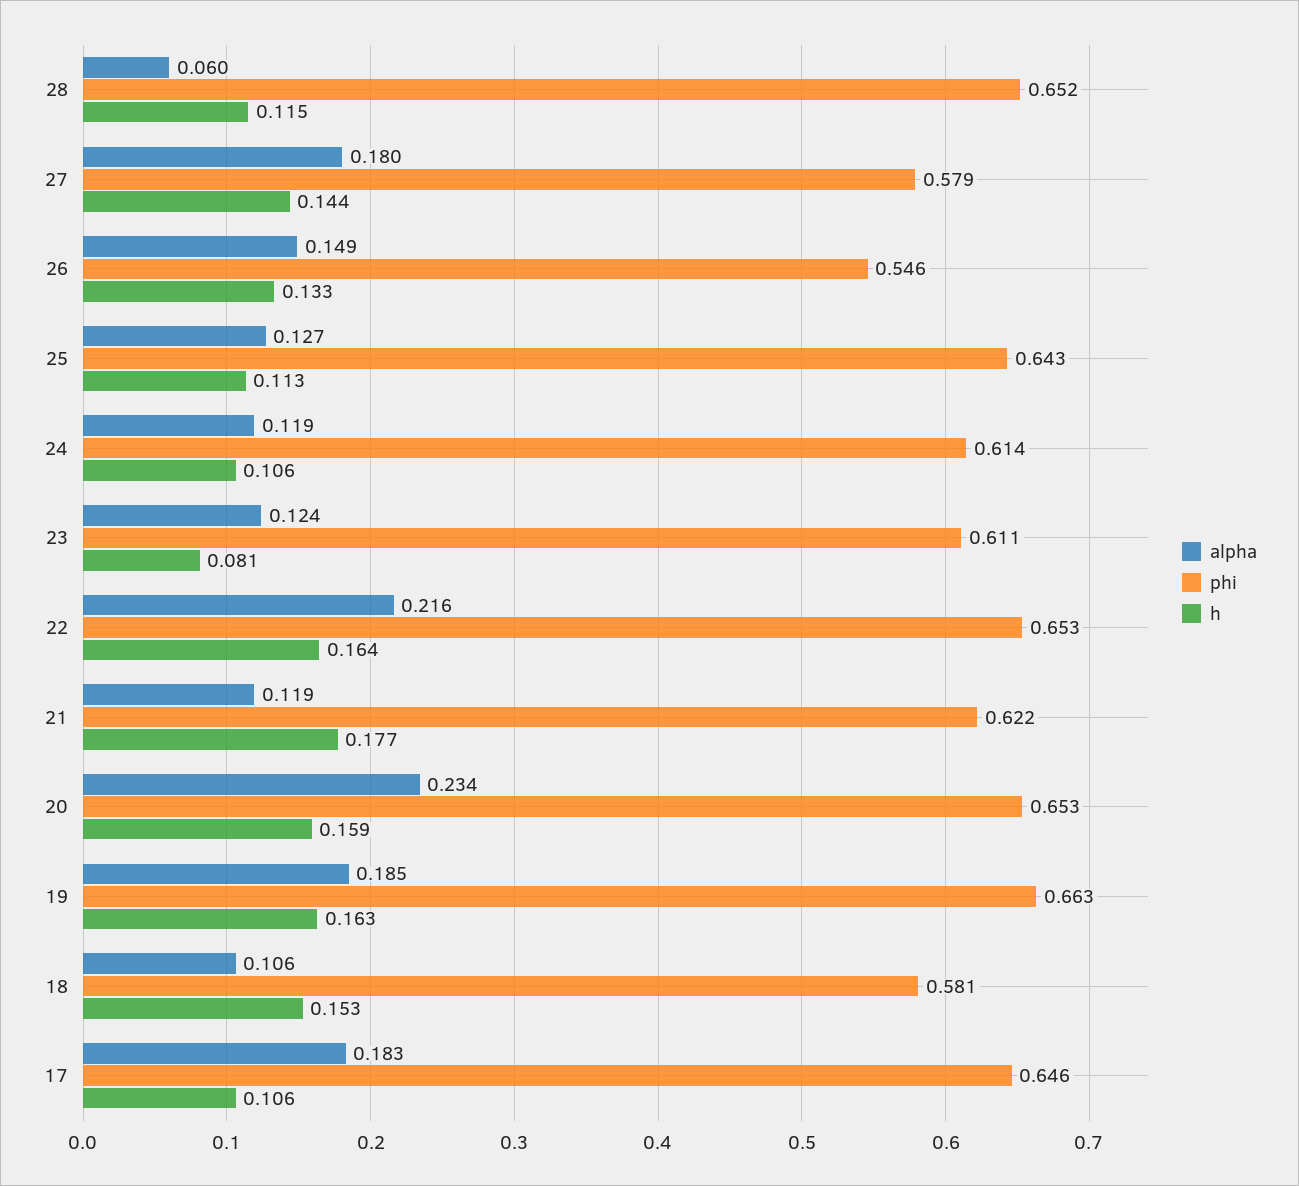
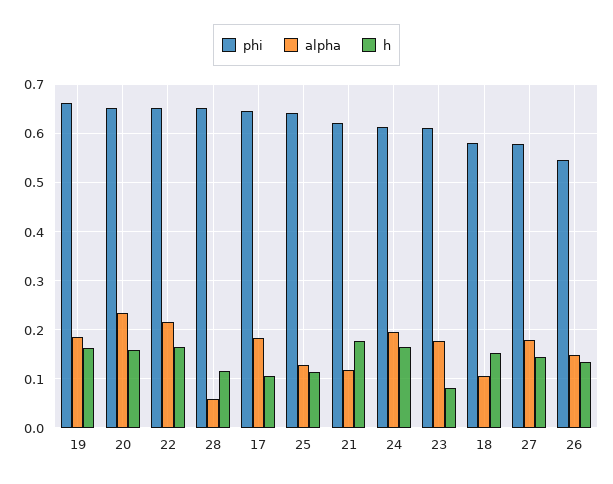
alpha, 24: 0.119 -> 0.2
h, 24: 0.106 -> 0.16
alpha, 23: 0.124 -> 0.18

